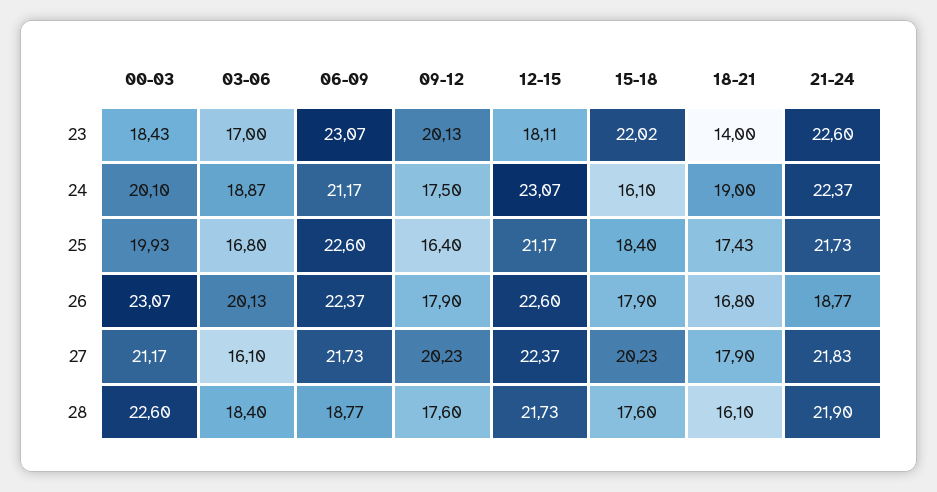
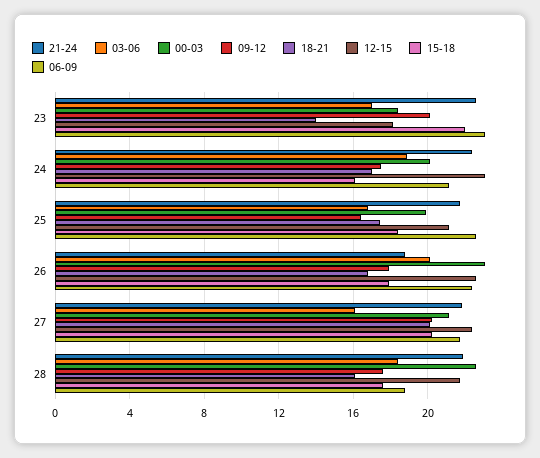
18-21, 24: 19 -> 17
18-21, 27: 17.9 -> 20

